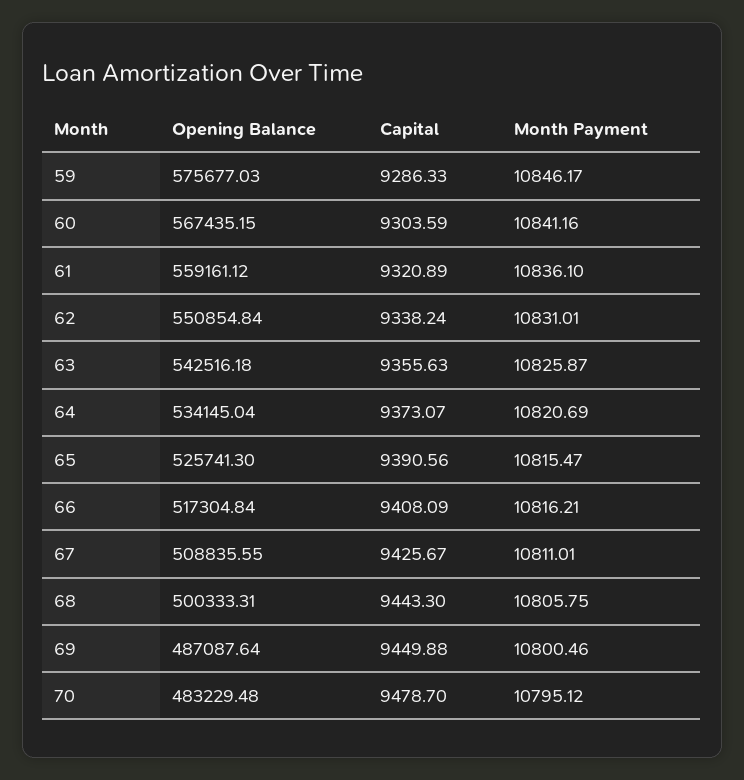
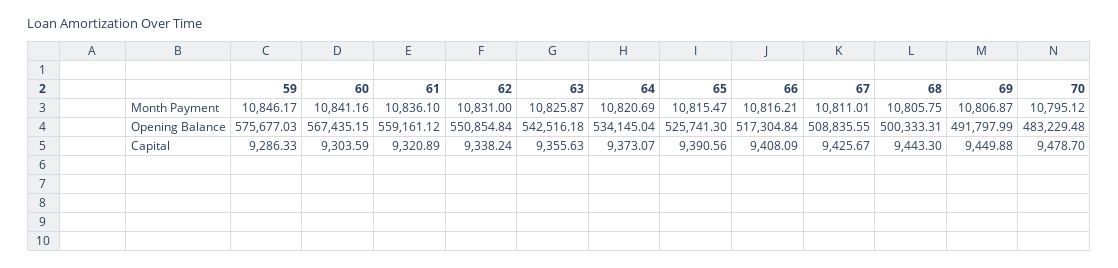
Month Payment, 62: 10831.01 -> 10831
Opening Balance, 69: 487087.64 -> 491797.99
Month Payment, 69: 10800.46 -> 10806.87

